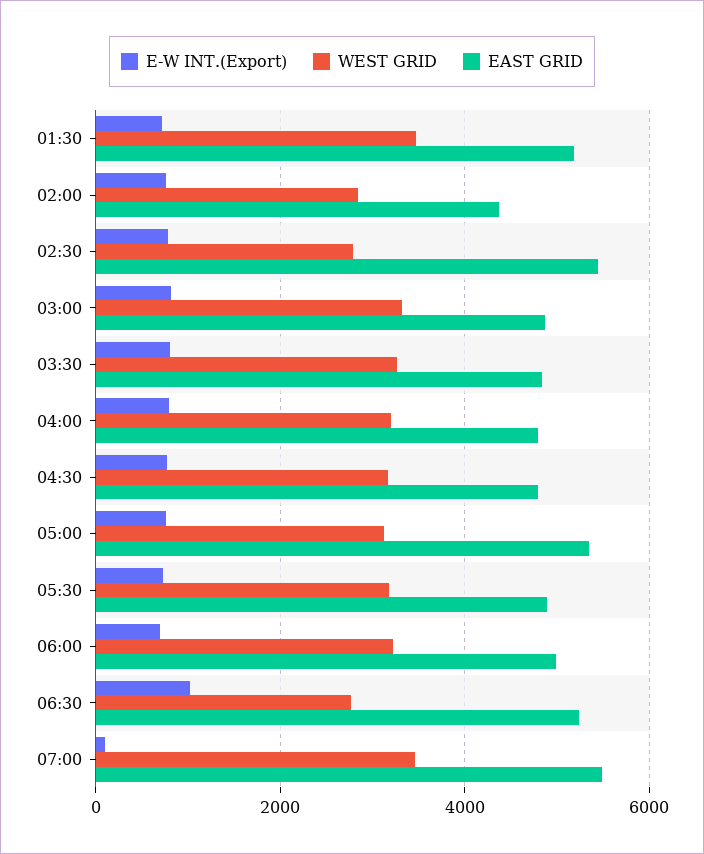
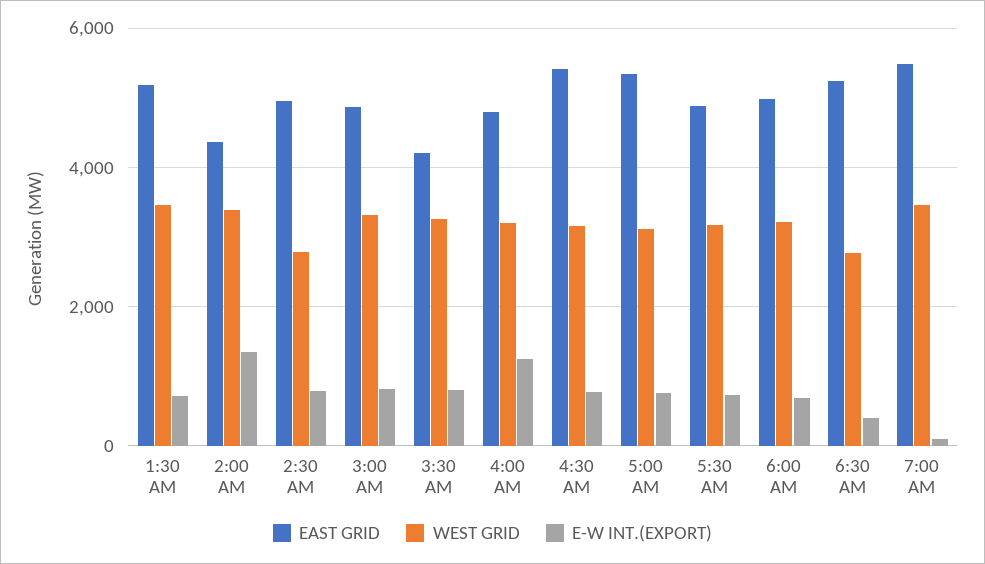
E-W INT.(Export), 02:00: 800 -> 1400
WEST GRID, 02:00: 2800 -> 3400
EAST GRID, 02:30: 5400 -> 5000
EAST GRID, 03:30: 4800 -> 4200
E-W INT.(Export), 04:00: 800 -> 1200
EAST GRID, 04:30: 4800 -> 5400
E-W INT.(Export), 06:30: 1000 -> 400

